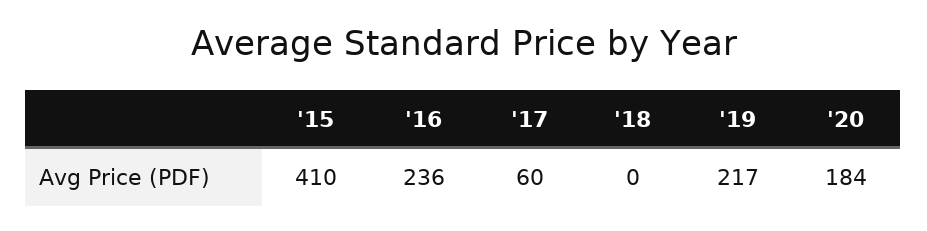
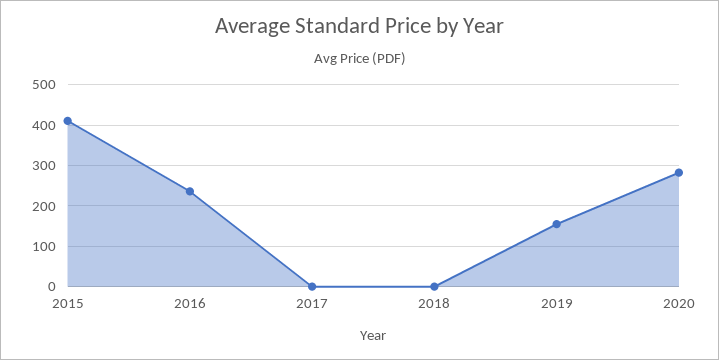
'17: 60 -> 0
'19: 217 -> 160
'20: 184 -> 280

